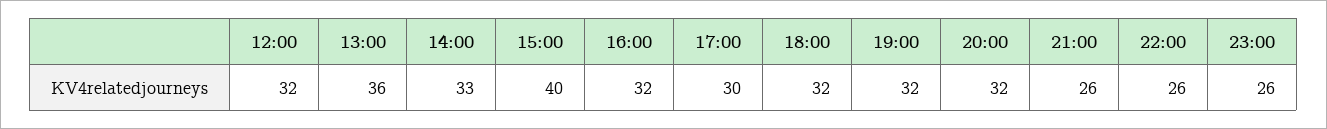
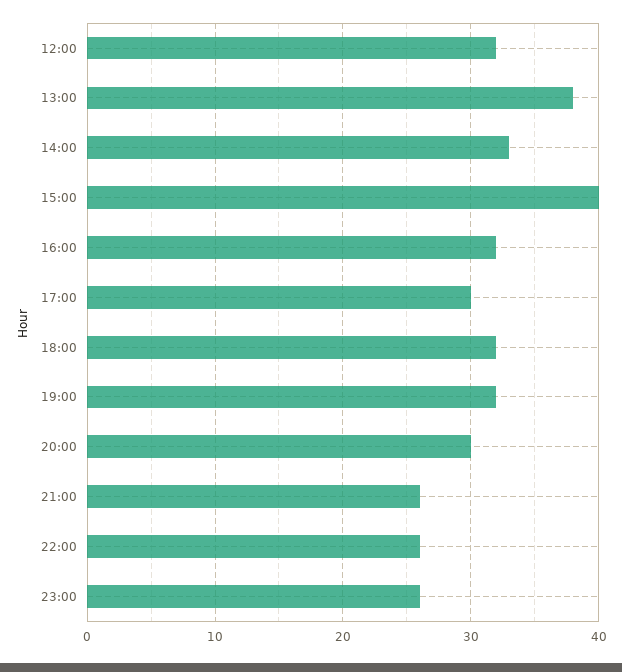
13:00: 36 -> 38
20:00: 32 -> 30

